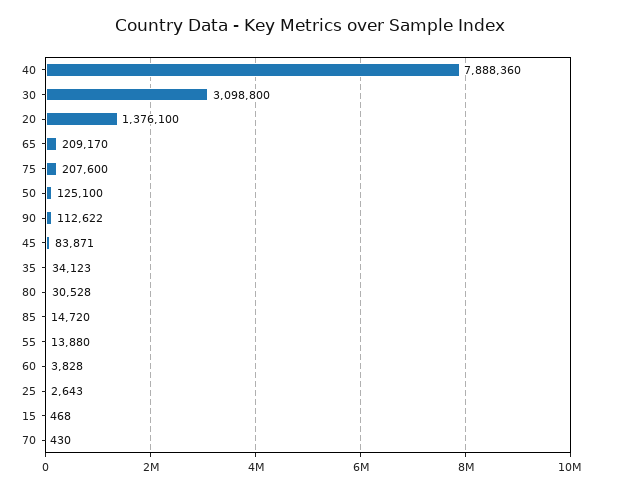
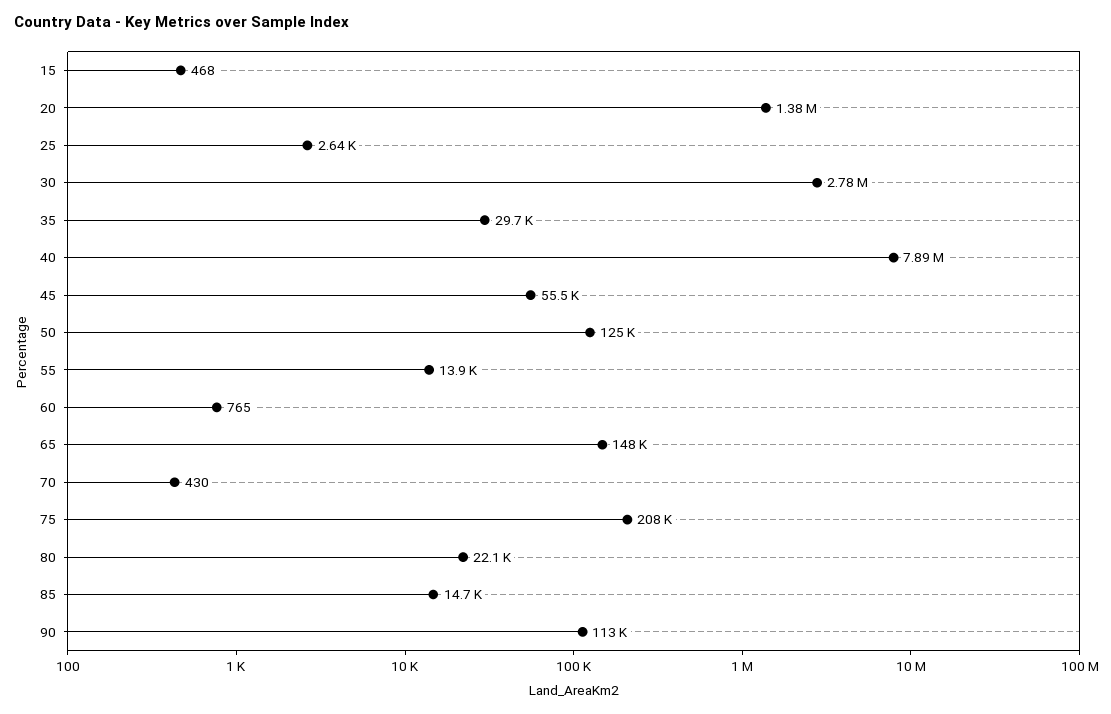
30: 3098800 -> 2780000
65: 209170 -> 148000
45: 83871 -> 55500
35: 34123 -> 29700
80: 30528 -> 22100
60: 3828 -> 765

